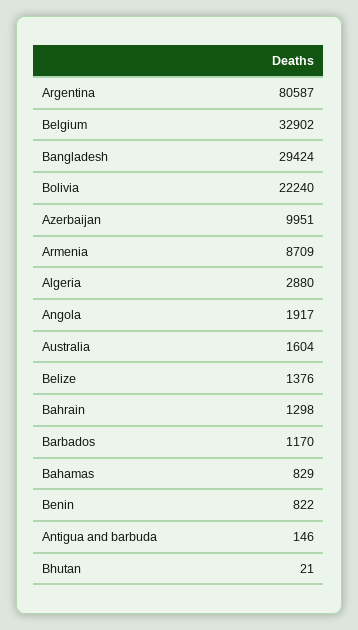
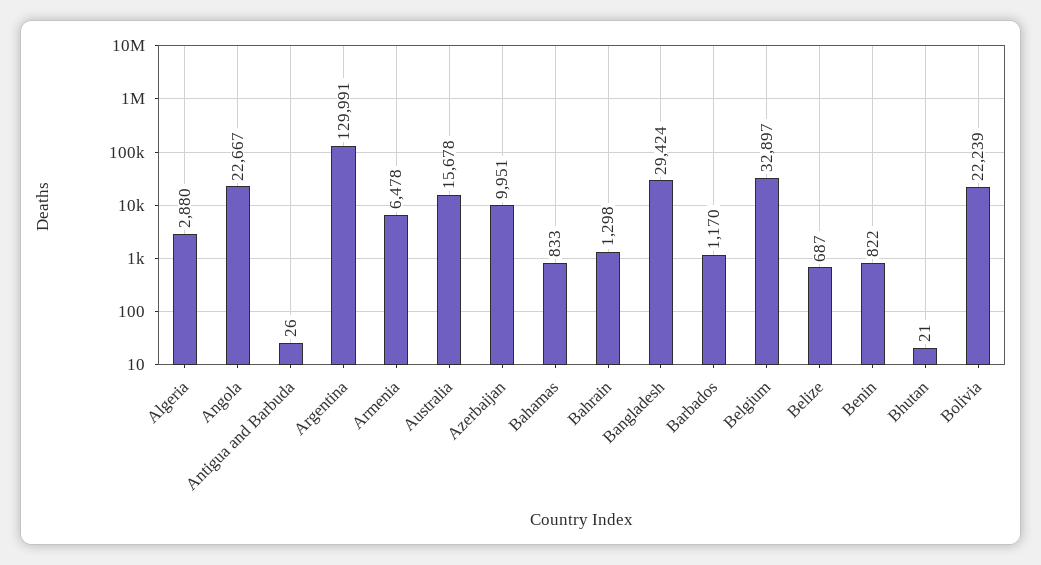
Argentina: 80587 -> 129991
Belgium: 32902 -> 32897
Bolivia: 22240 -> 22239
Armenia: 8709 -> 6478
Angola: 1917 -> 22667
Australia: 1604 -> 15678
Belize: 1376 -> 687
Bahamas: 829 -> 833
Antigua and barbuda: 146 -> 26

